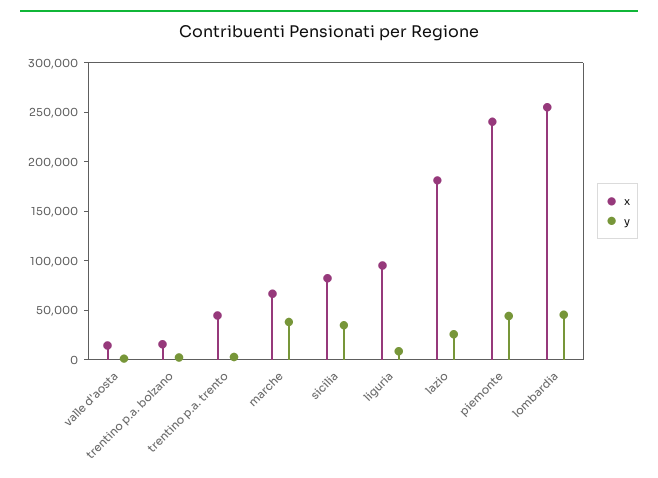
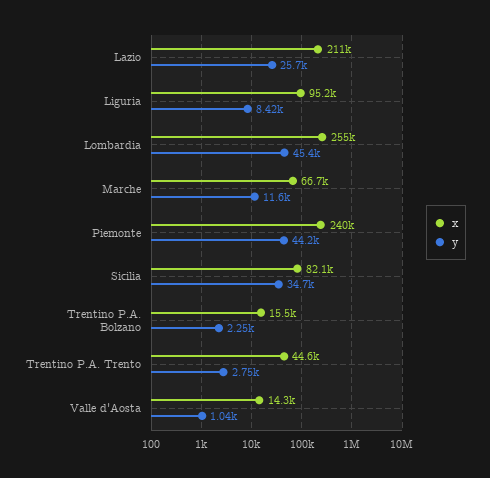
y, marche: 40000 -> 11600
x, lazio: 180000 -> 211000

